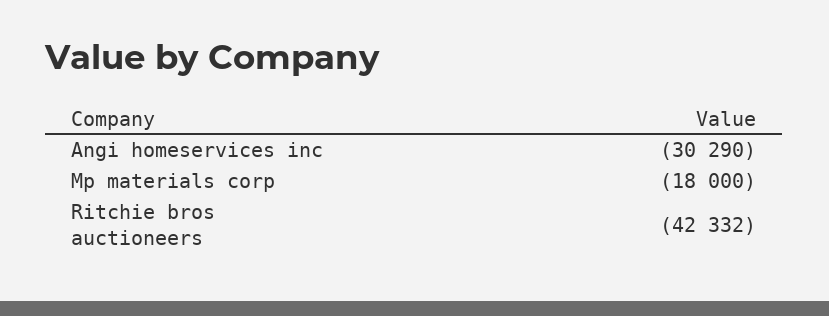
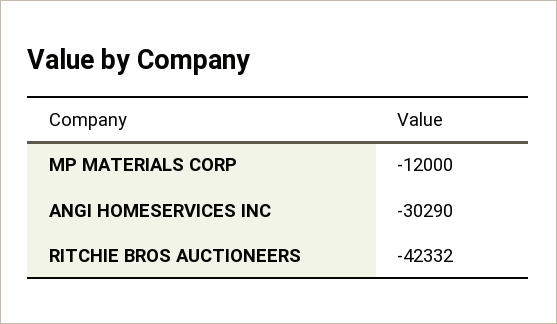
Mp materials corp: -18000 -> -12000

